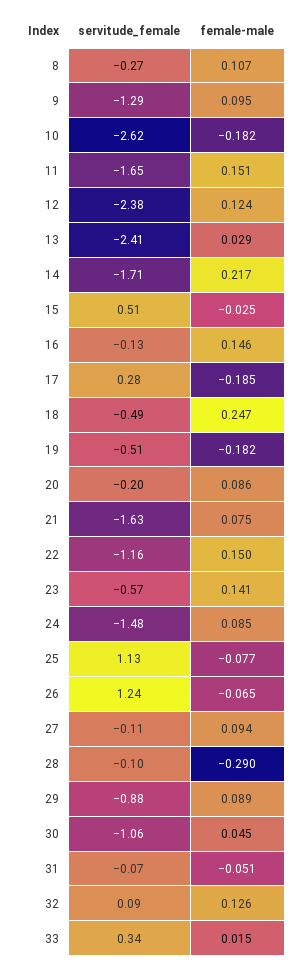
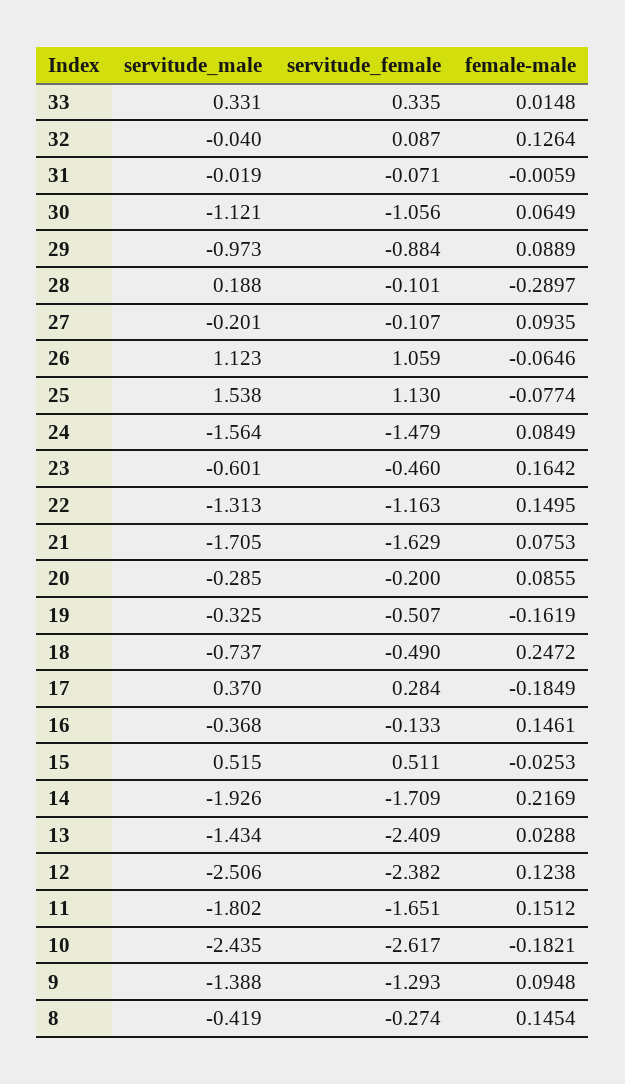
female-male, 8: 0.107 -> 0.1454
female-male, 19: -0.182 -> -0.1619
servitude_female, 23: -0.57 -> -0.46
female-male, 23: 0.141 -> 0.1642
servitude_female, 26: 1.24 -> 1.059
female-male, 30: 0.045 -> 0.0649
female-male, 31: -0.051 -> -0.0059
servitude_male, 33: none -> 0.331
servitude_male, 32: none -> -0.04
servitude_male, 31: none -> -0.019
servitude_male, 30: none -> -1.121
servitude_male, 29: none -> -0.973
servitude_male, 28: none -> 0.188
servitude_male, 27: none -> -0.201
servitude_male, 26: none -> 1.123
servitude_male, 25: none -> 1.538
servitude_male, 24: none -> -1.564
servitude_male, 23: none -> -0.601
servitude_male, 22: none -> -1.313
servitude_male, 21: none -> -1.705
servitude_male, 20: none -> -0.285
servitude_male, 19: none -> -0.325
servitude_male, 18: none -> -0.737
servitude_male, 17: none -> 0.37
servitude_male, 16: none -> -0.368
servitude_male, 15: none -> 0.515
servitude_male, 14: none -> -1.926
servitude_male, 13: none -> -1.434
servitude_male, 12: none -> -2.506
servitude_male, 11: none -> -1.802
servitude_male, 10: none -> -2.435
servitude_male, 9: none -> -1.388
servitude_male, 8: none -> -0.419

